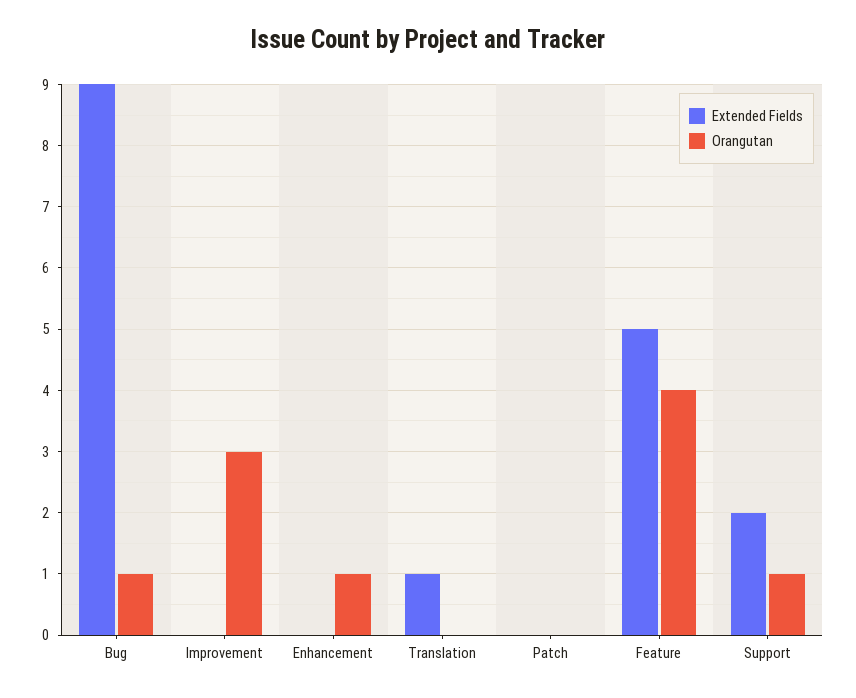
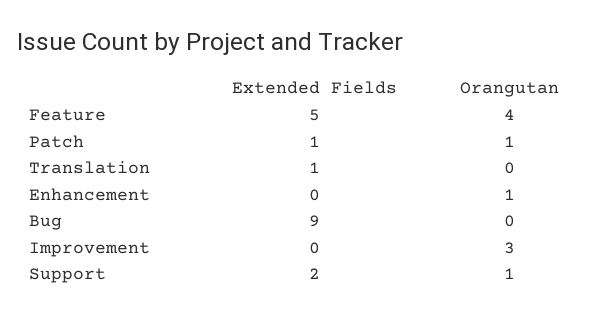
Orangutan, Bug: 1 -> 0
Extended Fields, Patch: 0 -> 1
Orangutan, Patch: 0 -> 1

